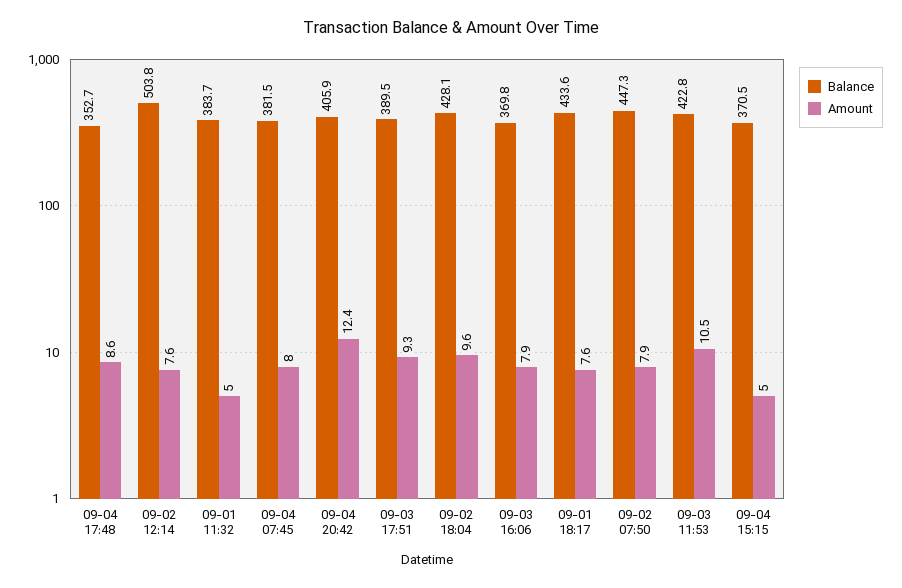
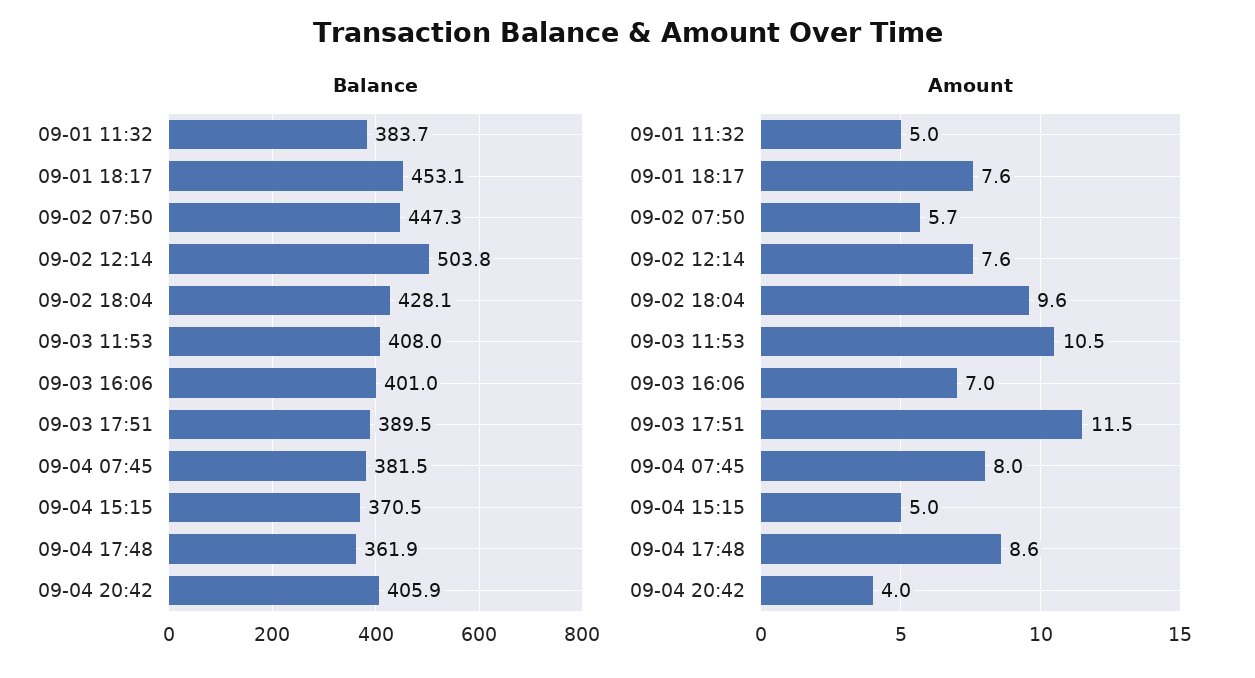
Balance, 09-04 17:48: 352.7 -> 361.9
Amount, 09-04 20:42: 12.4 -> 4
Amount, 09-03 17:51: 9.3 -> 11.5
Balance, 09-03 16:06: 369.8 -> 401
Amount, 09-03 16:06: 7.9 -> 7
Balance, 09-01 18:17: 433.6 -> 453.1
Amount, 09-02 07:50: 7.9 -> 5.7
Balance, 09-03 11:53: 422.8 -> 408

